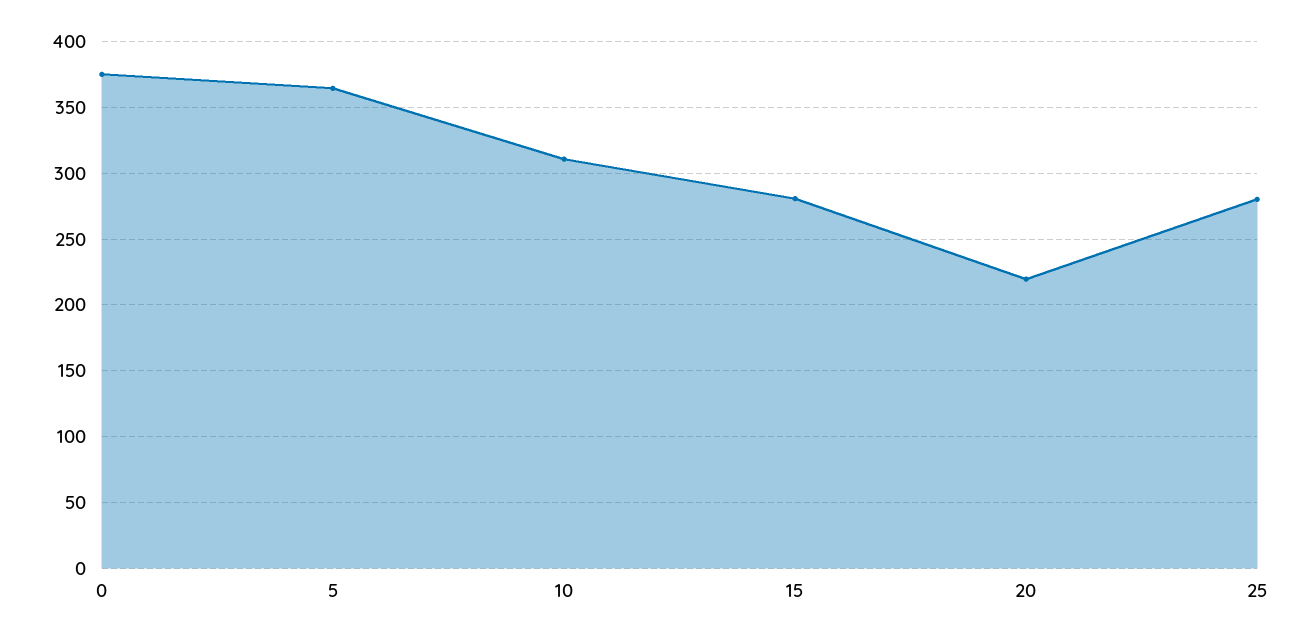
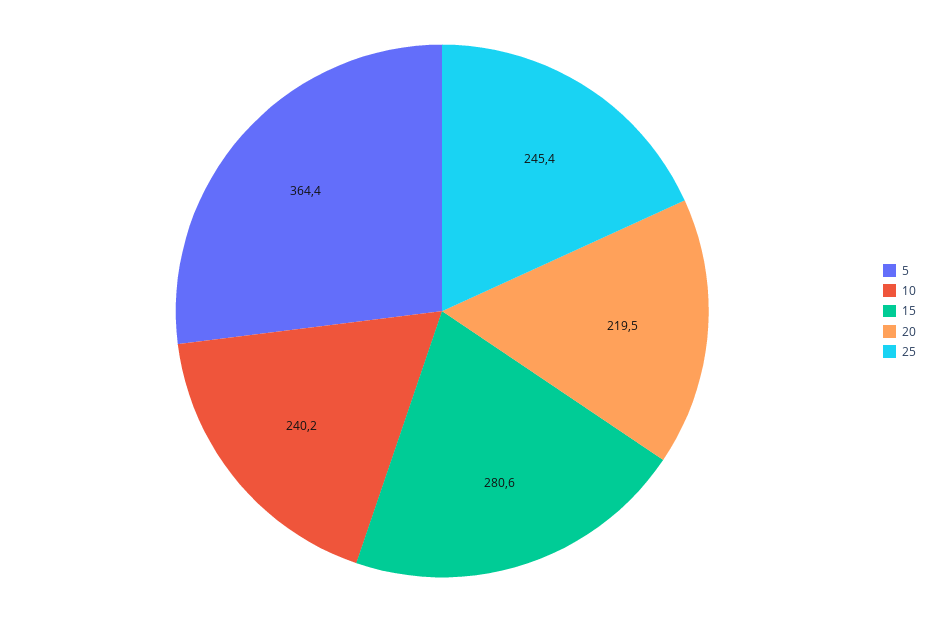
0: 375 -> none
10: 310 -> 240.2
25: 280 -> 245.4

